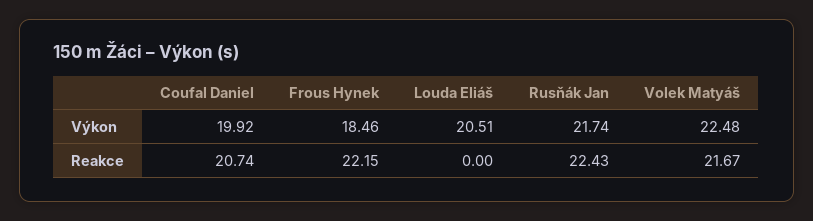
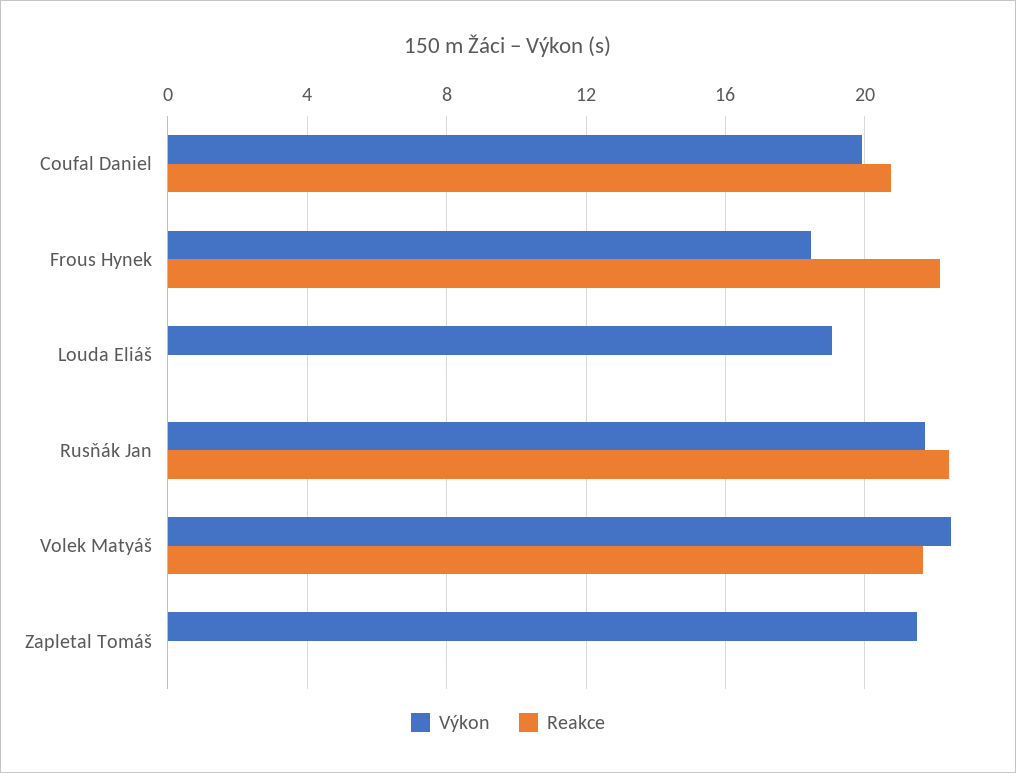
Výkon, Louda Eliáš: 20.51 -> 19
Výkon, Zapletal Tomáš: none -> 21.5
Reakce, Zapletal Tomáš: none -> 0

